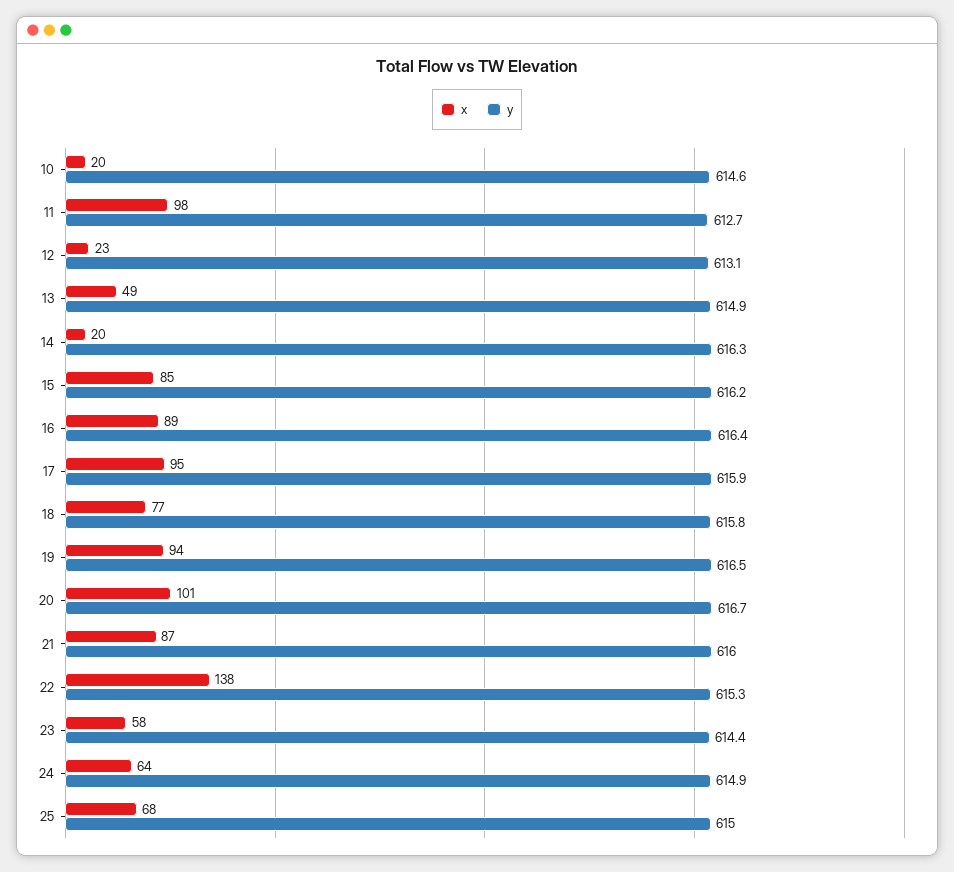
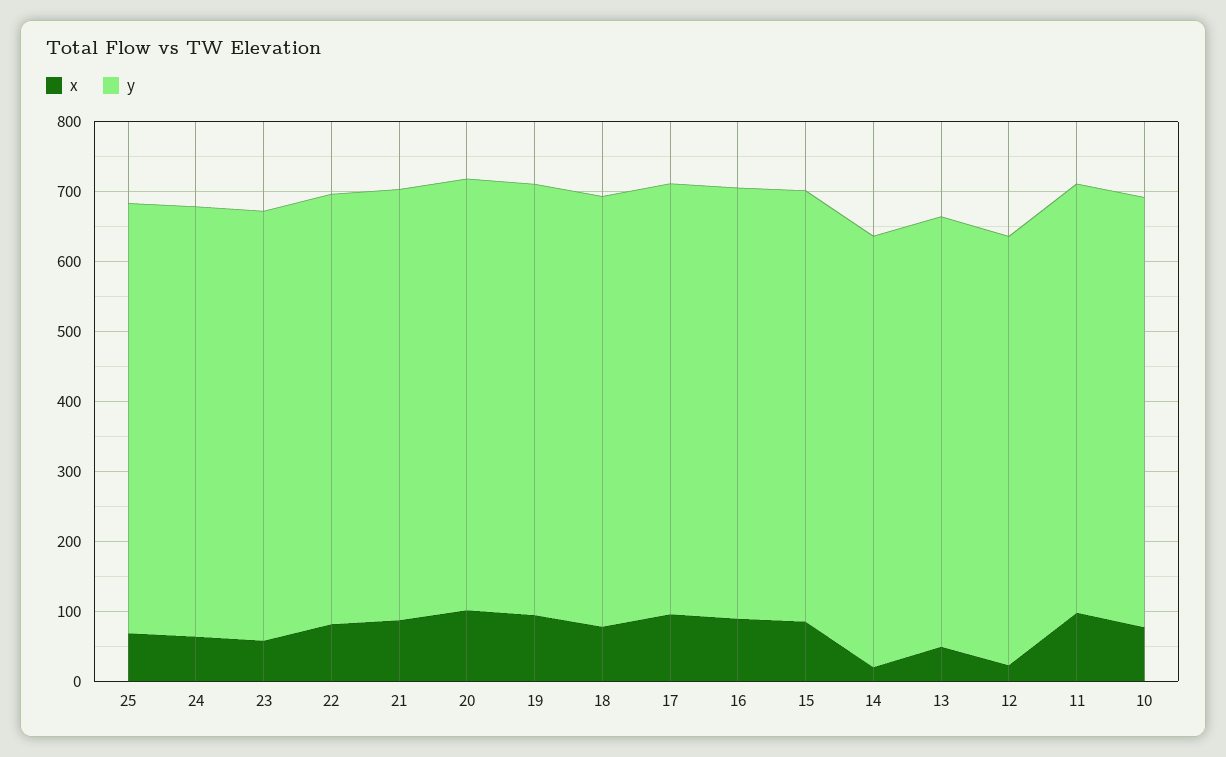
x, 10: 20 -> 80
x, 22: 138 -> 80

